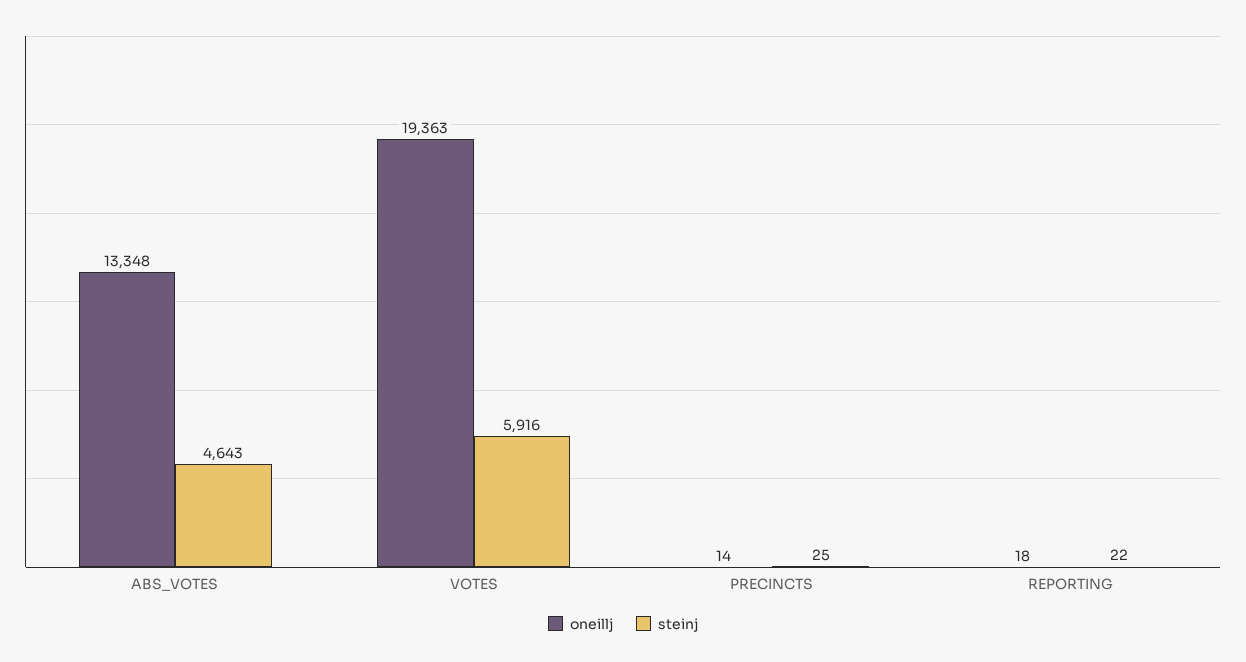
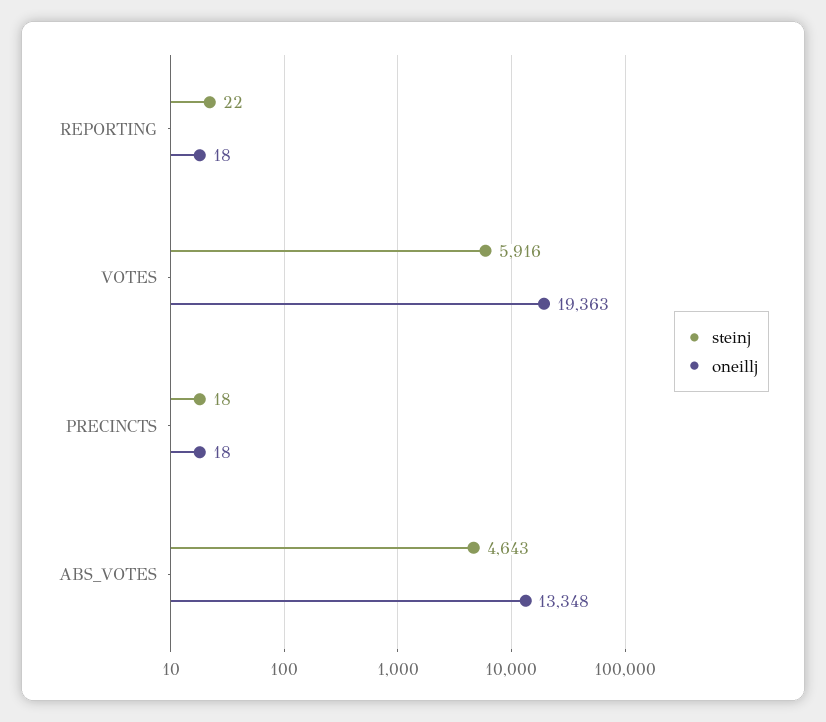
oneillj, PRECINCTS: 14 -> 18
steinj, PRECINCTS: 25 -> 18

